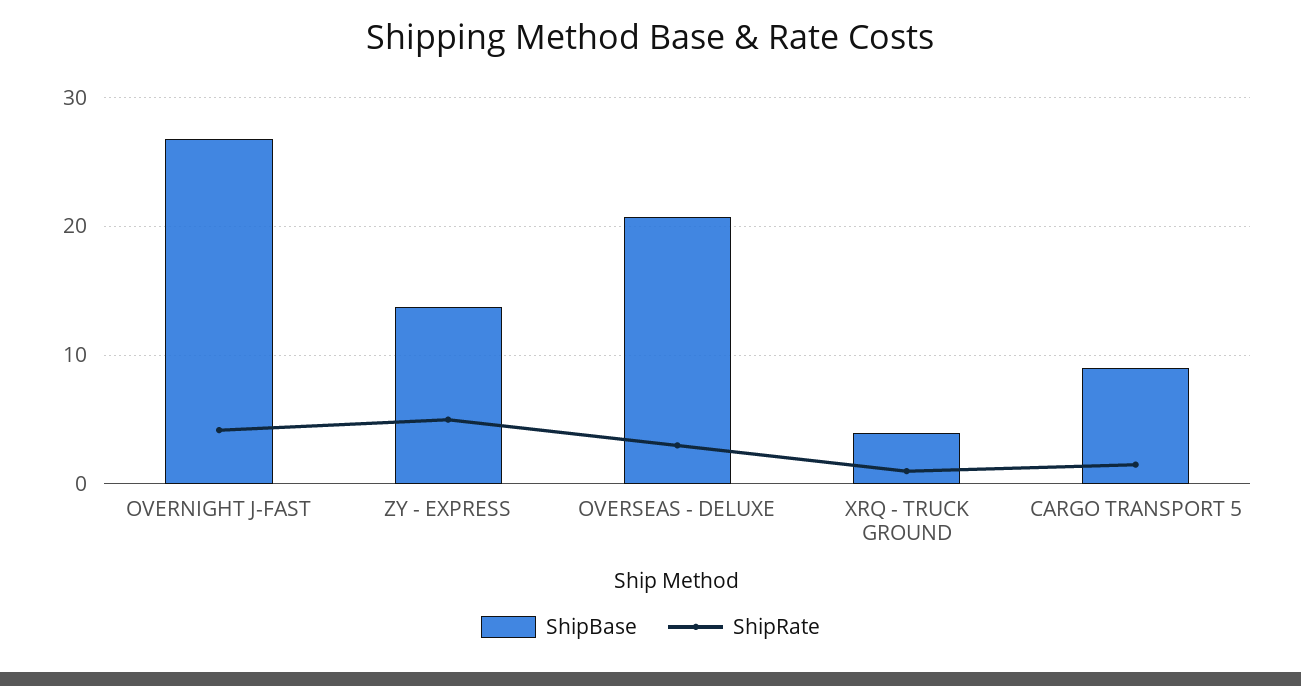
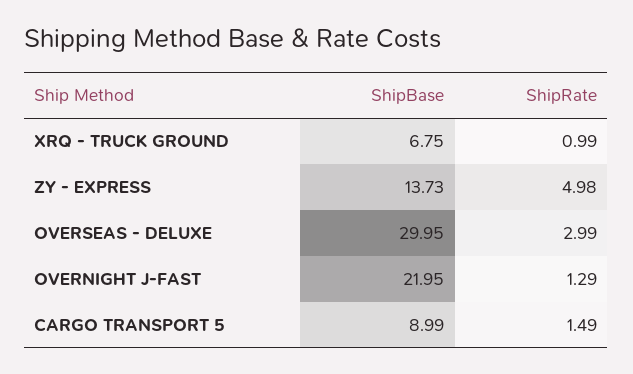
ShipBase, OVERNIGHT J-FAST: 27 -> 21.95
ShipRate, OVERNIGHT J-FAST: 4 -> 1.29
ShipBase, OVERSEAS - DELUXE: 21 -> 29.95
ShipBase, XRQ - TRUCK GROUND: 4 -> 6.75

